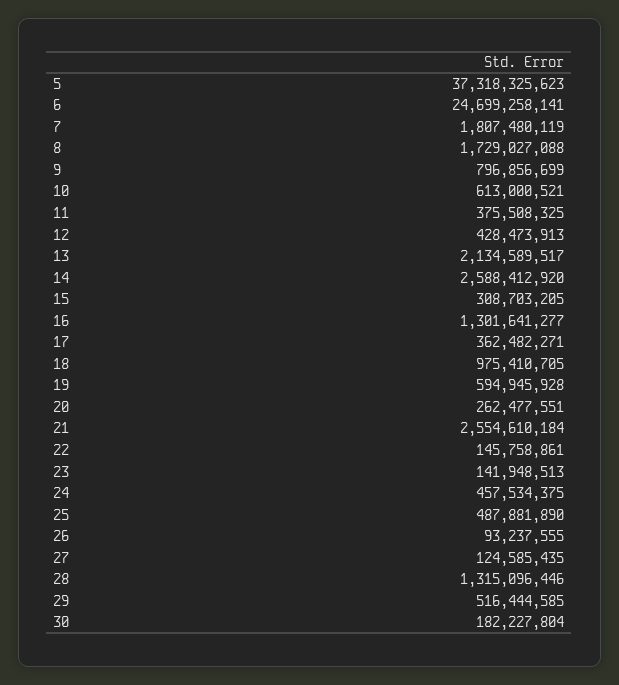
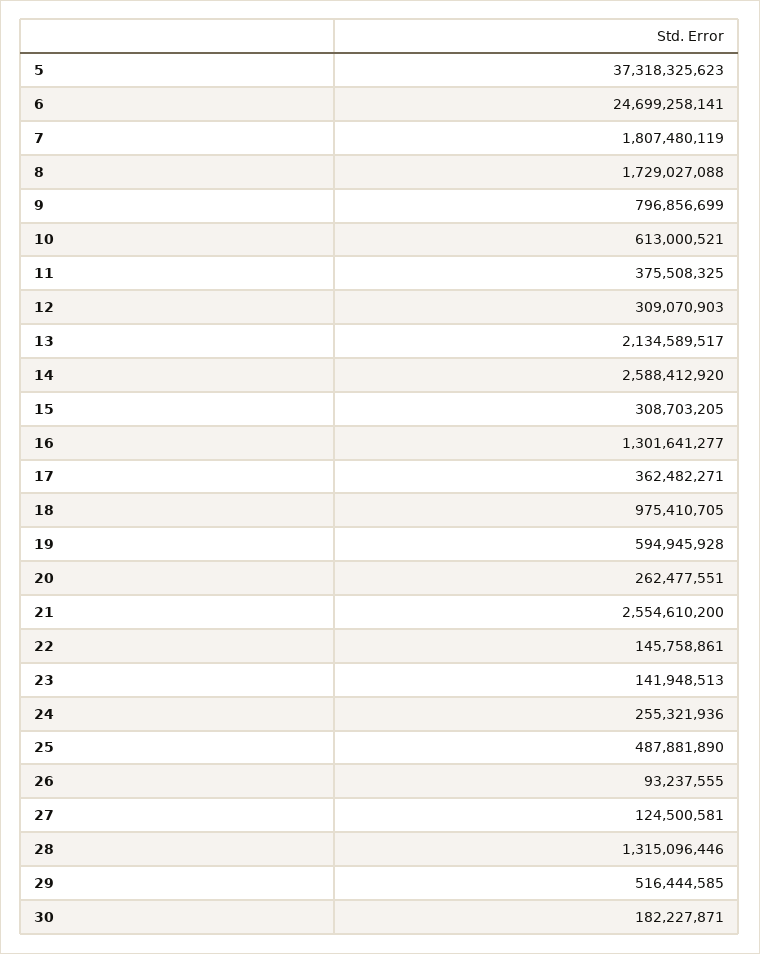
12: 428473913 -> 309070903
21: 2554610184 -> 2554610200
24: 457534375 -> 255321936
27: 124585435 -> 124500581
30: 182227804 -> 182227871

